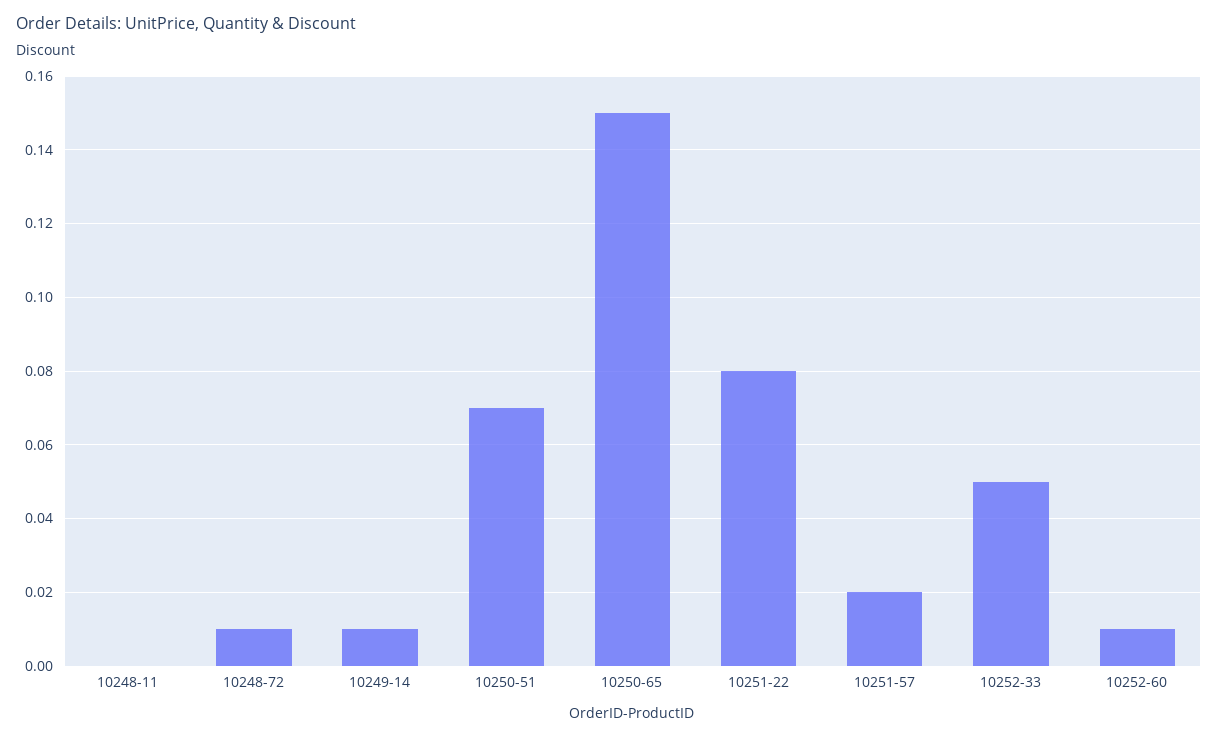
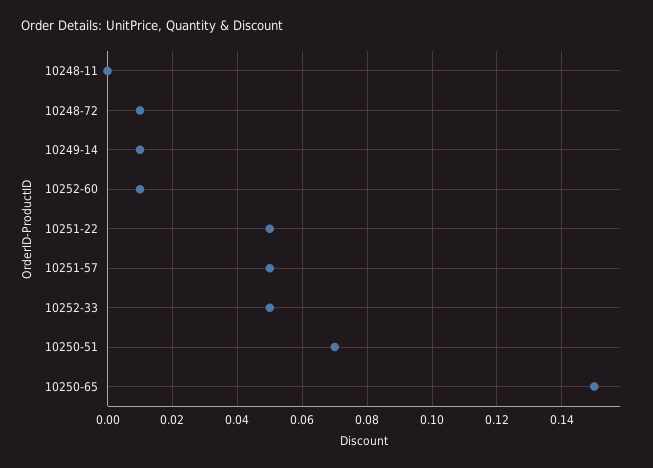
10251-22: 0.08 -> 0.05
10251-57: 0.02 -> 0.05

